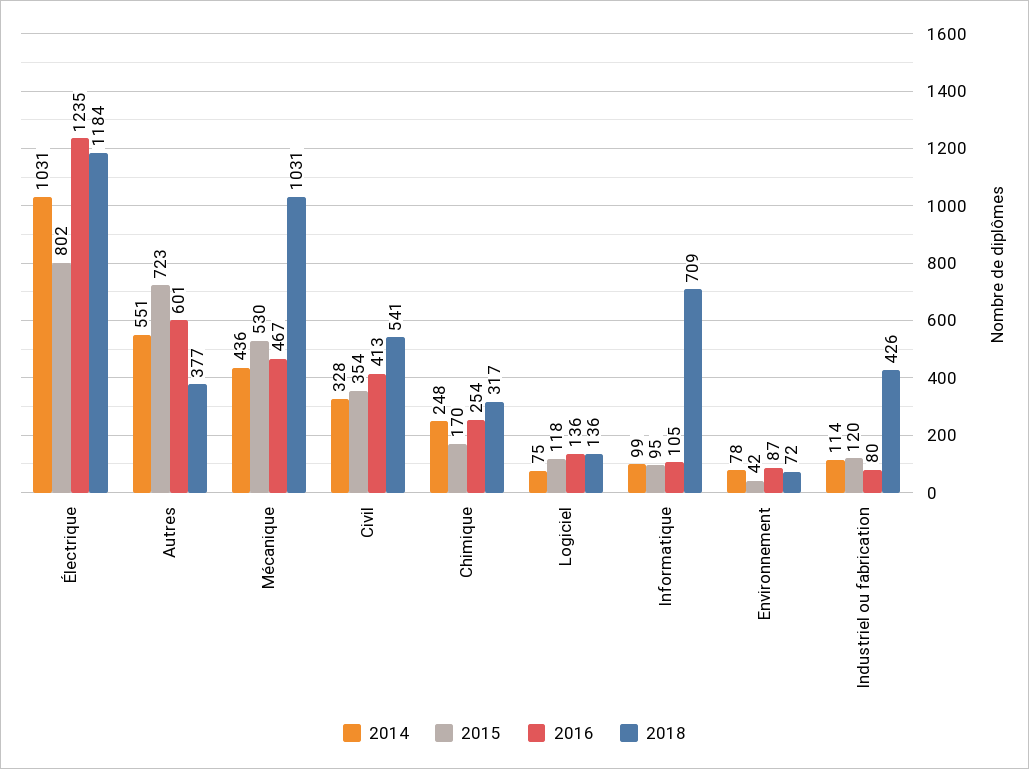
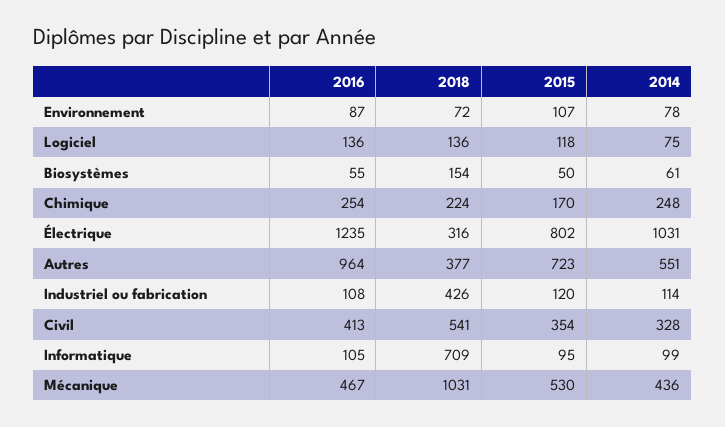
2018, Électrique: 1184 -> 316
2016, Autres: 601 -> 964
2018, Chimique: 317 -> 224
2015, Environnement: 42 -> 107
2016, Industriel ou fabrication: 80 -> 108
2016, Biosystèmes: none -> 55
2018, Biosystèmes: none -> 154
2015, Biosystèmes: none -> 50
2014, Biosystèmes: none -> 61

